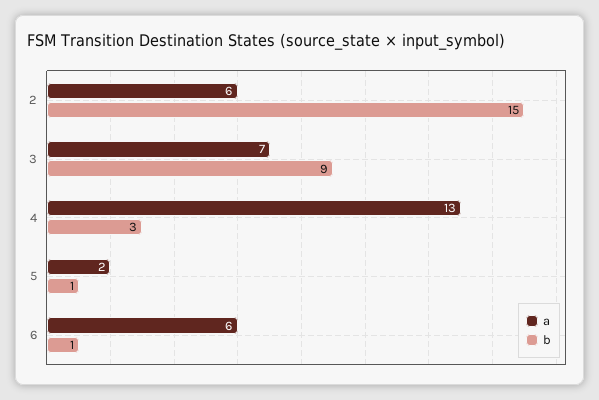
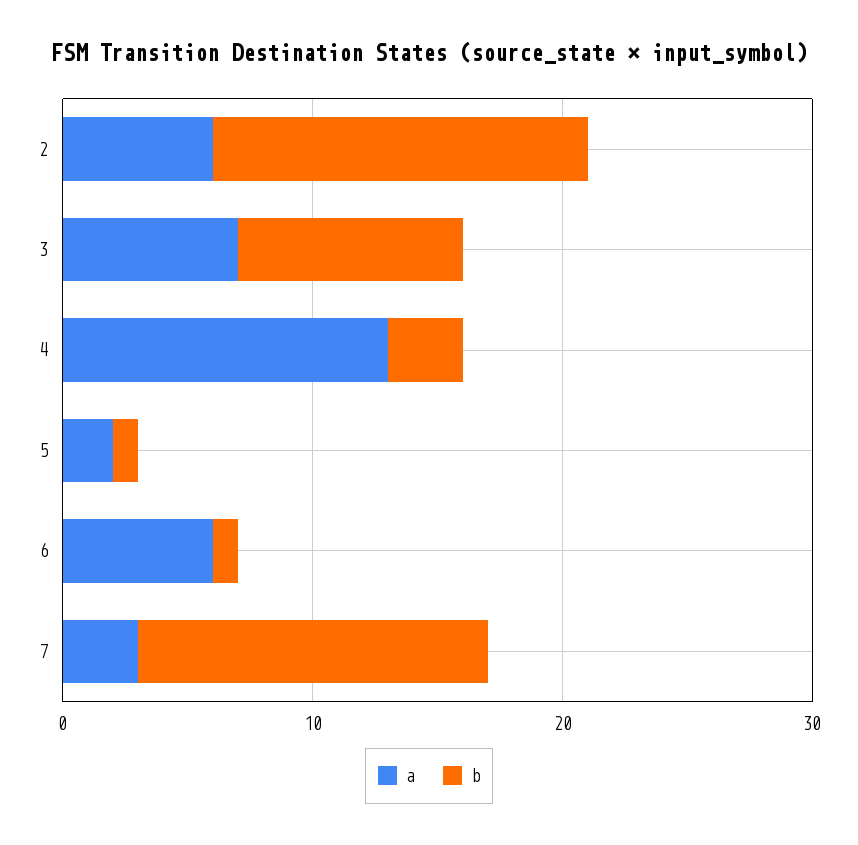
a, 7: none -> 3
b, 7: none -> 14

